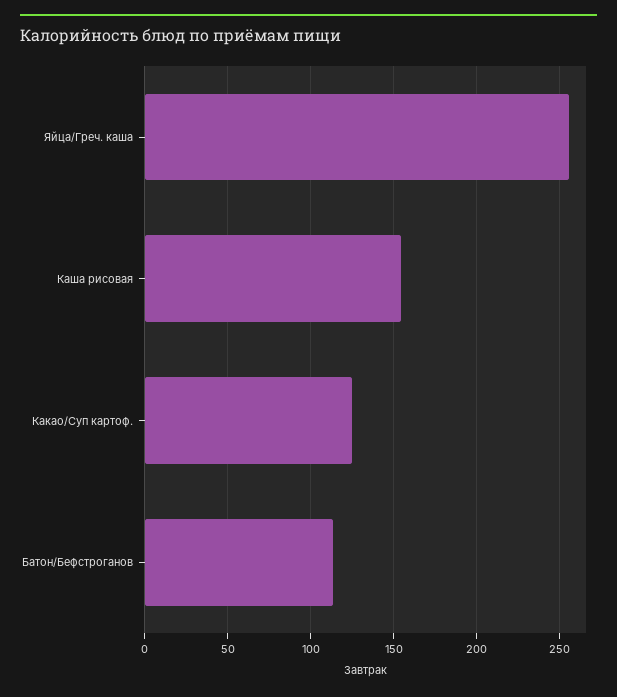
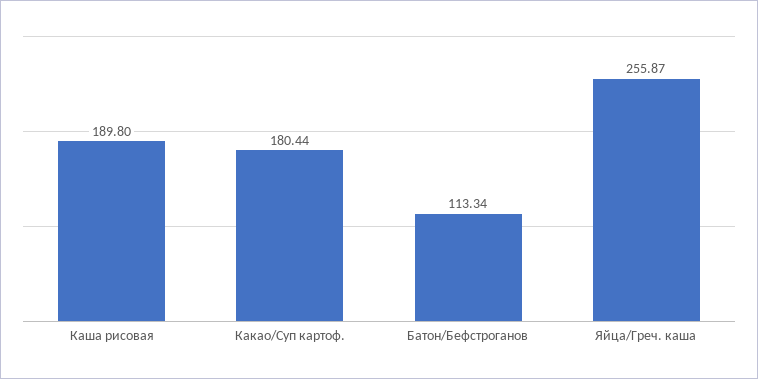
Каша рисовая: 155 -> 189.8
Какао/Суп картоф.: 125 -> 180.44

